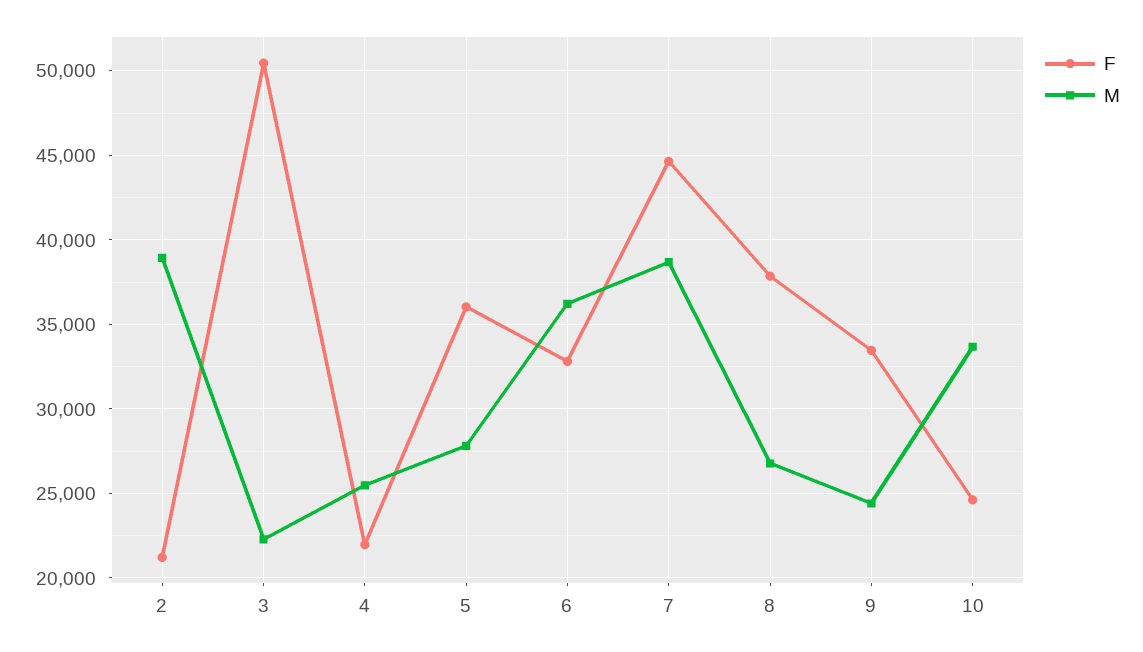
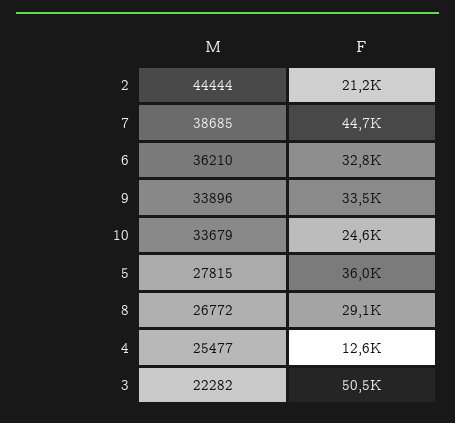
M, 2: 39000 -> 44444
F, 4: 22000 -> 12600
F, 8: 38000 -> 29100
M, 9: 24500 -> 33896

